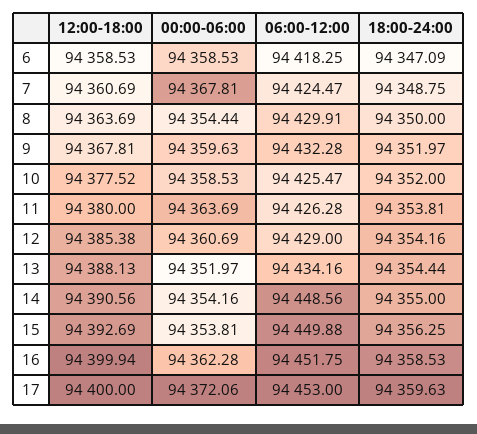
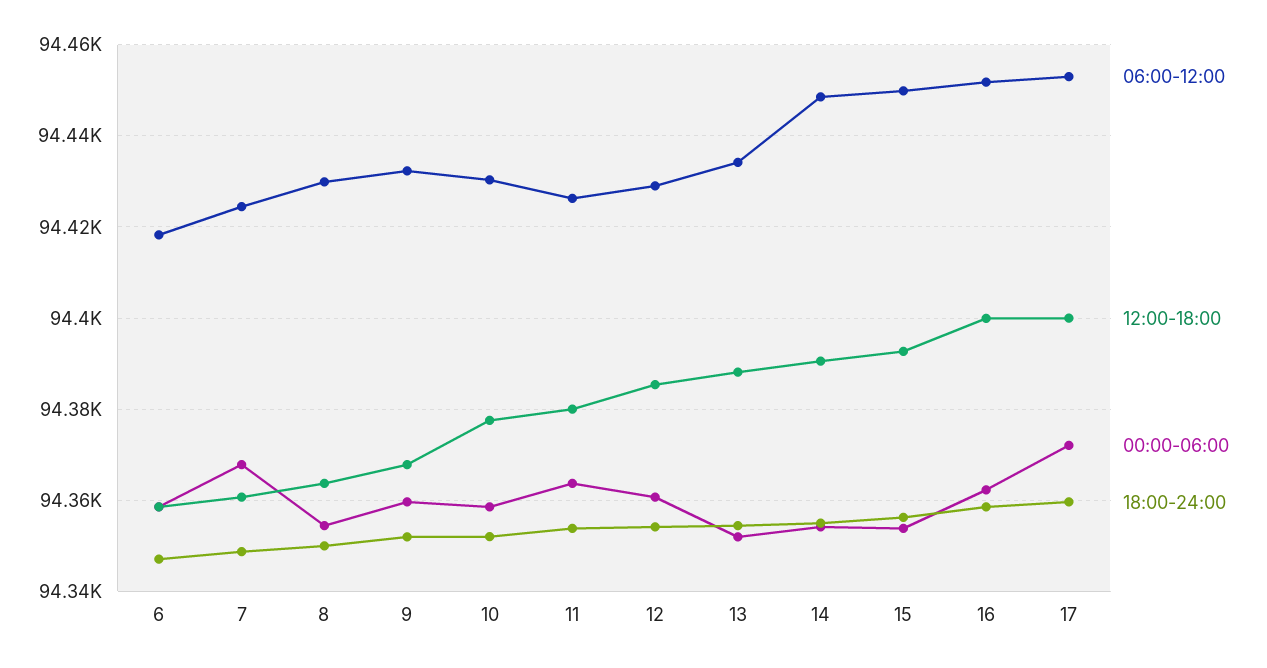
06:00-12:00, 10: 94425.47 -> 94430

